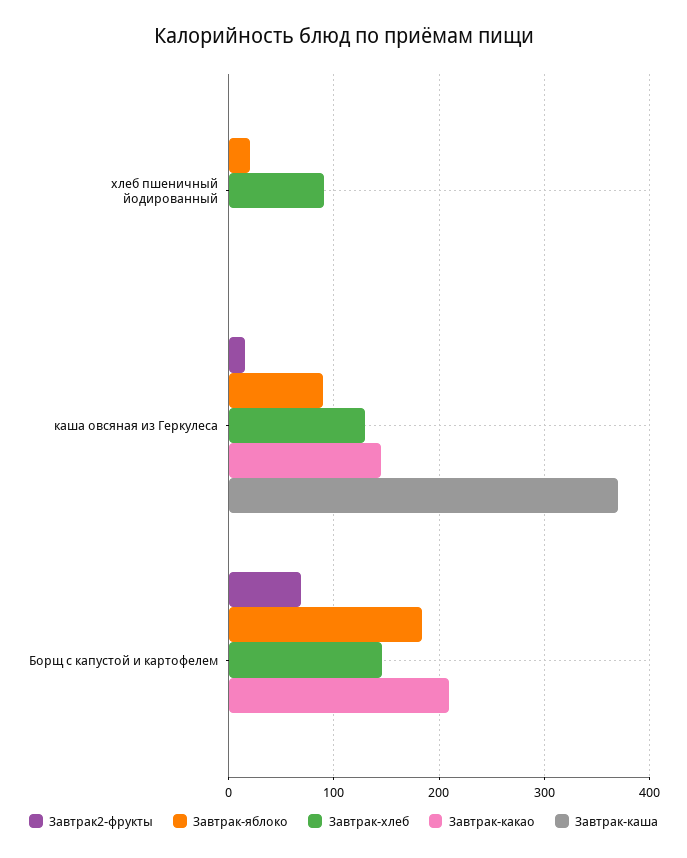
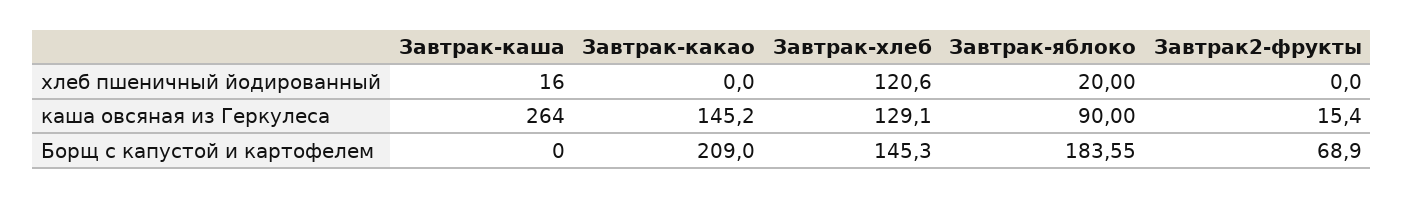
Завтрак-хлеб, хлеб пшеничный йодированный: 90 -> 120.6
Завтрак-каша, хлеб пшеничный йодированный: 0 -> 16
Завтрак-каша, каша овсяная из Геркулеса: 370 -> 264

